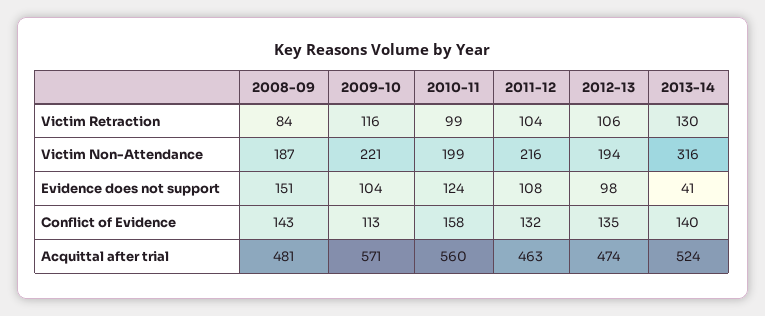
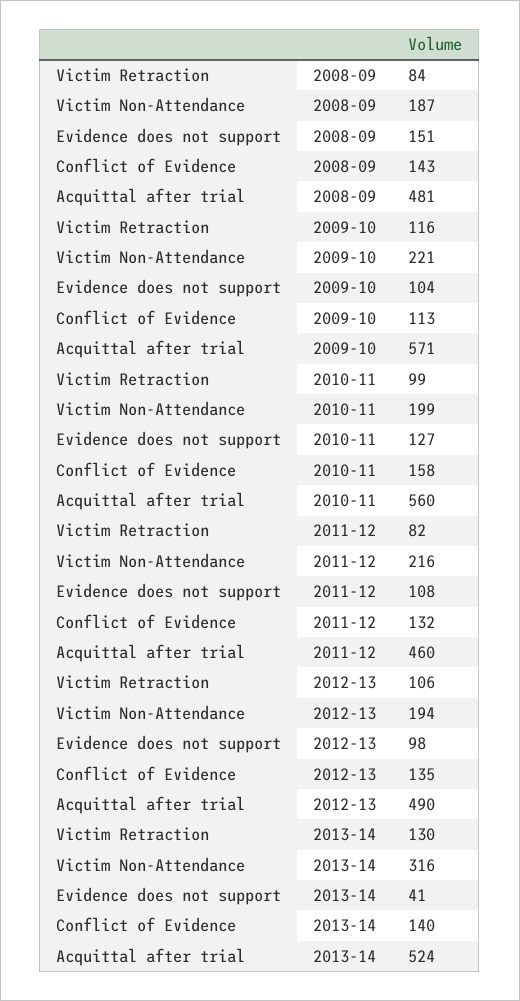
2011-12, Victim Retraction: 104 -> 82
2010-11, Evidence does not support: 124 -> 127
2011-12, Acquittal after trial: 463 -> 460
2012-13, Acquittal after trial: 474 -> 490

